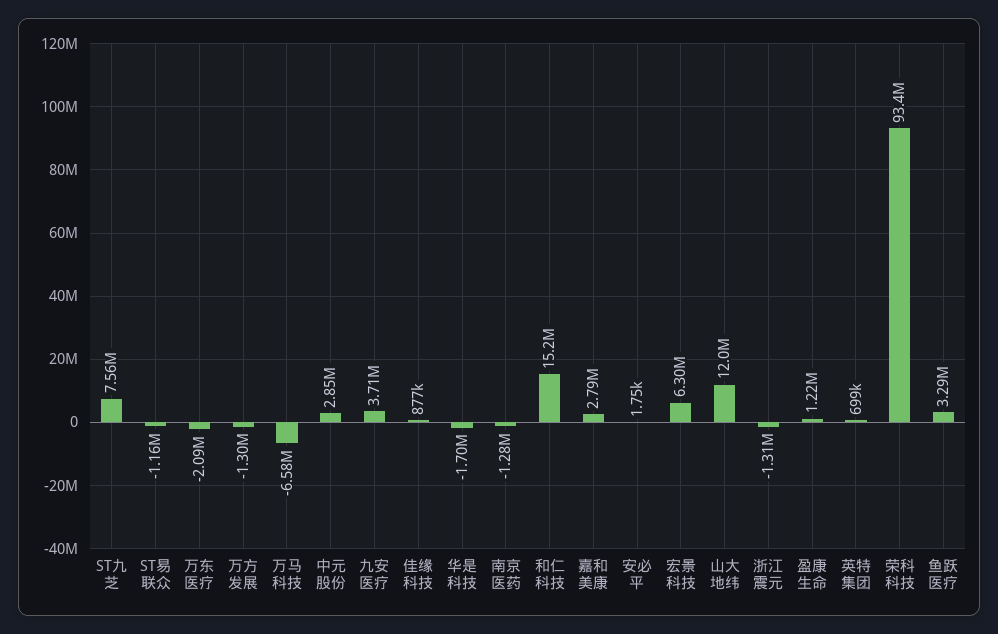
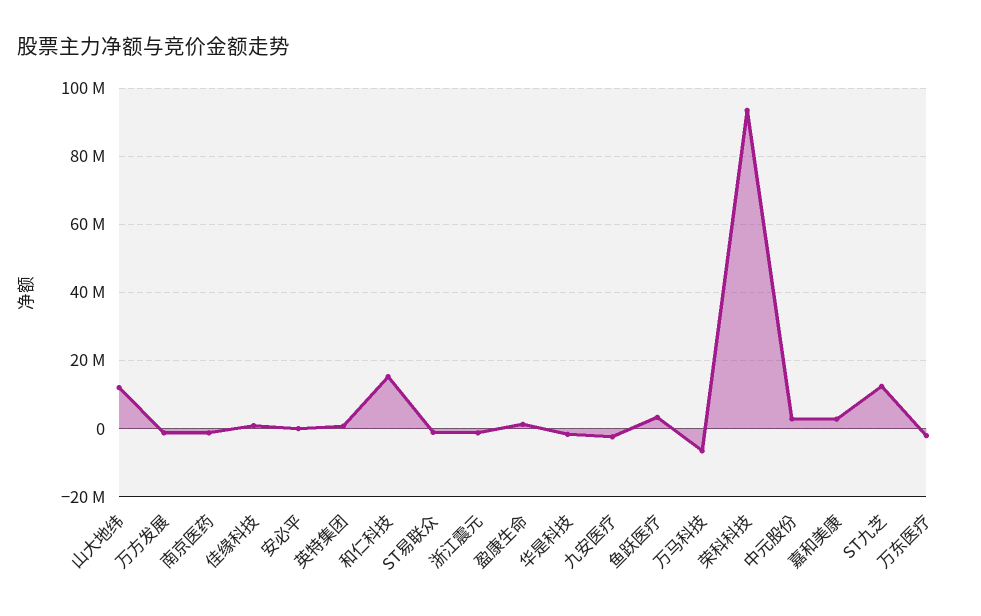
ST九芝: 7560000 -> 12000000
九安医疗: 3710000 -> -2000000
宏景科技: 6300000 -> none

